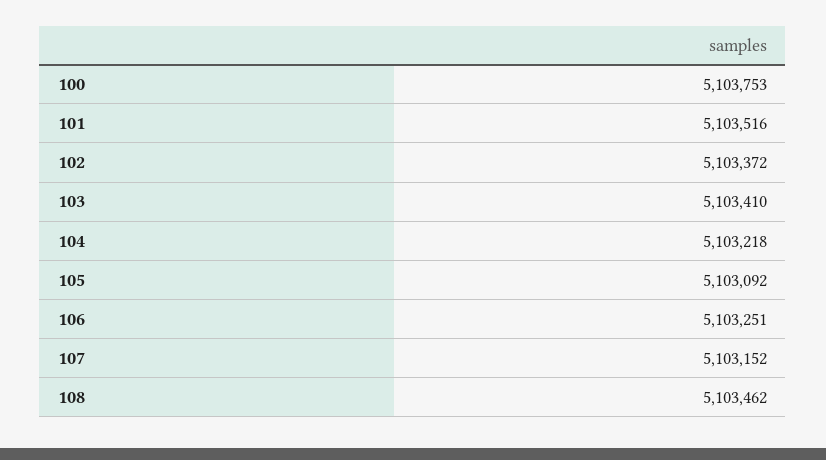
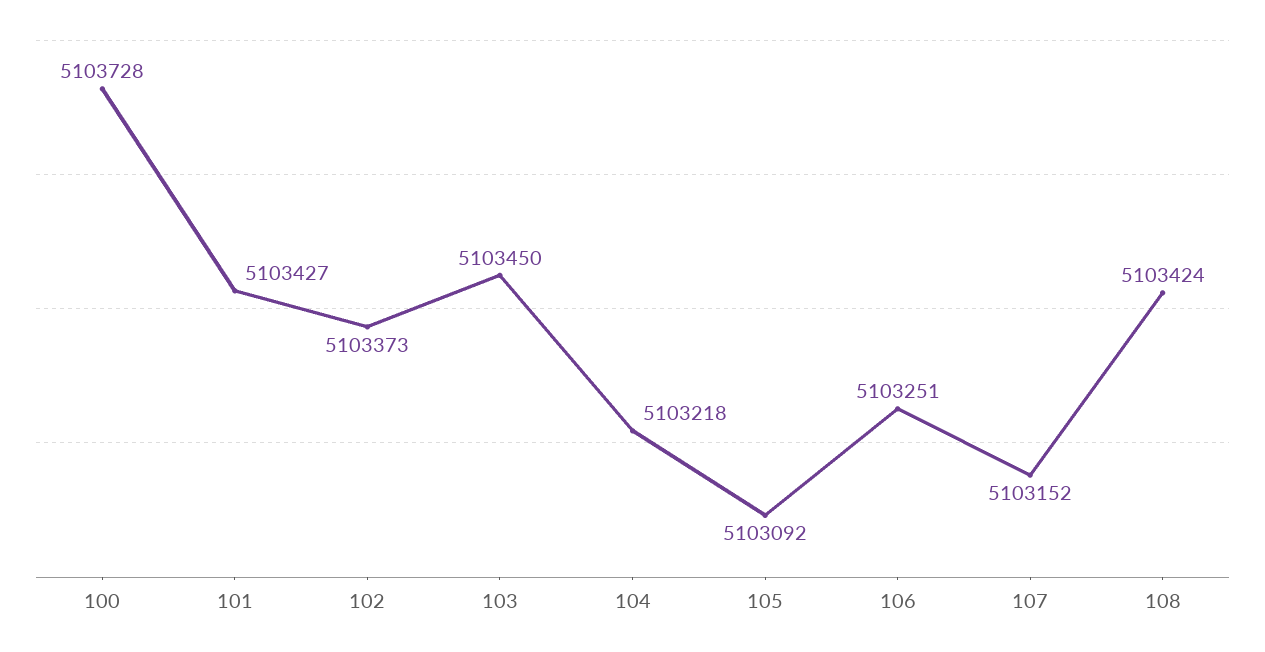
100: 5103753 -> 5103728
101: 5103516 -> 5103427
102: 5103372 -> 5103373
103: 5103410 -> 5103450
108: 5103462 -> 5103424

